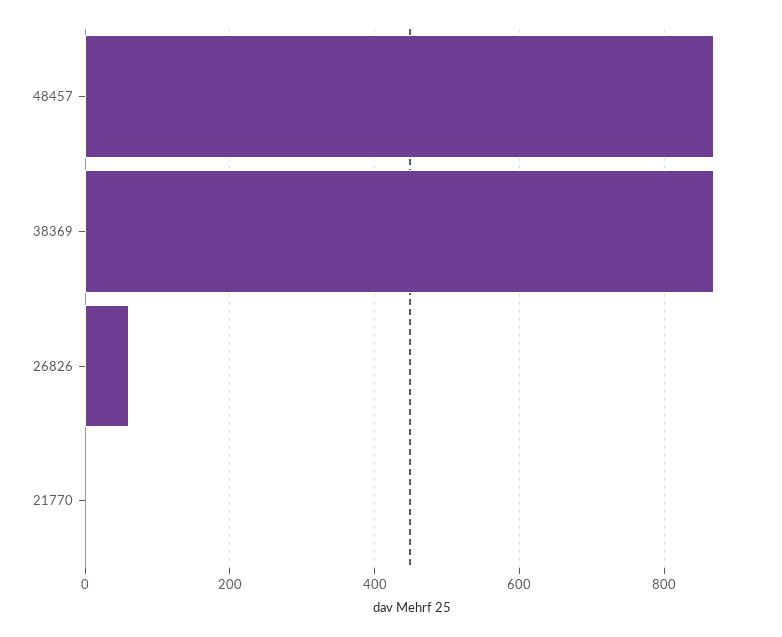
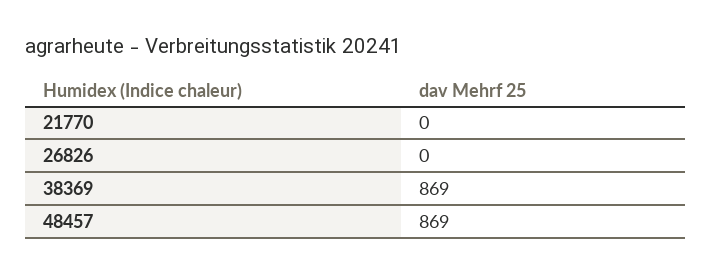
26826: 60 -> 0

